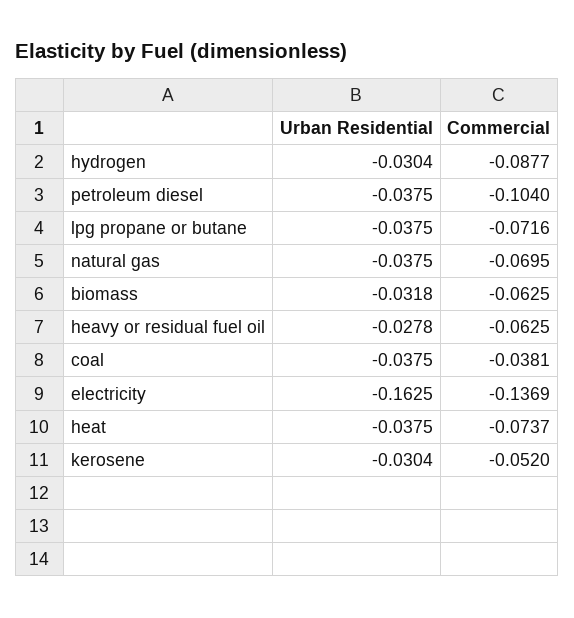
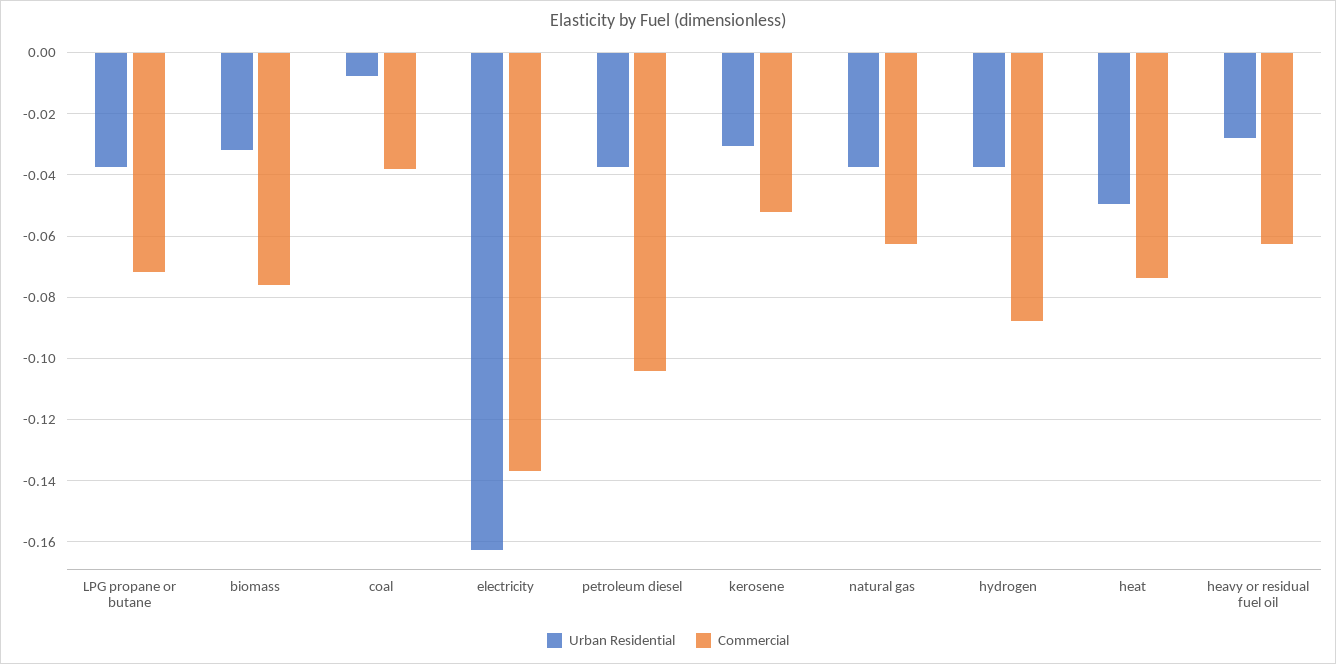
Urban Residential, hydrogen: -0.0304 -> -0.038
Commercial, natural gas: -0.0695 -> -0.062
Commercial, biomass: -0.0625 -> -0.076
Urban Residential, coal: -0.0375 -> -0.008
Urban Residential, heat: -0.0375 -> -0.05

